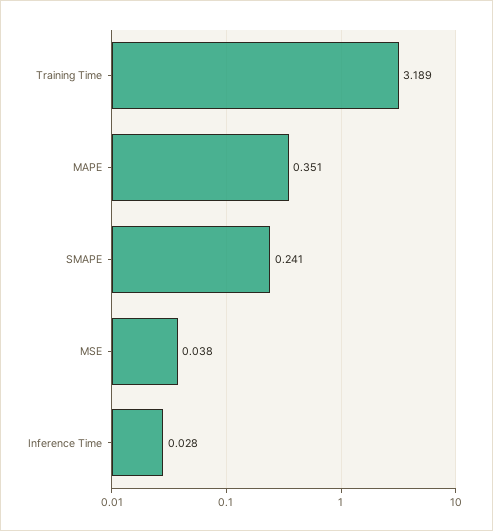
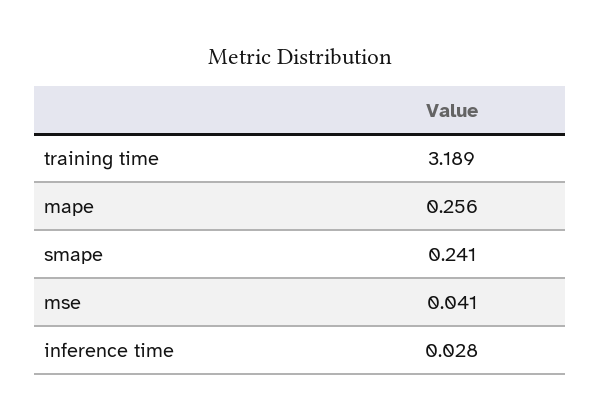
MAPE: 0.351 -> 0.256
MSE: 0.038 -> 0.041

